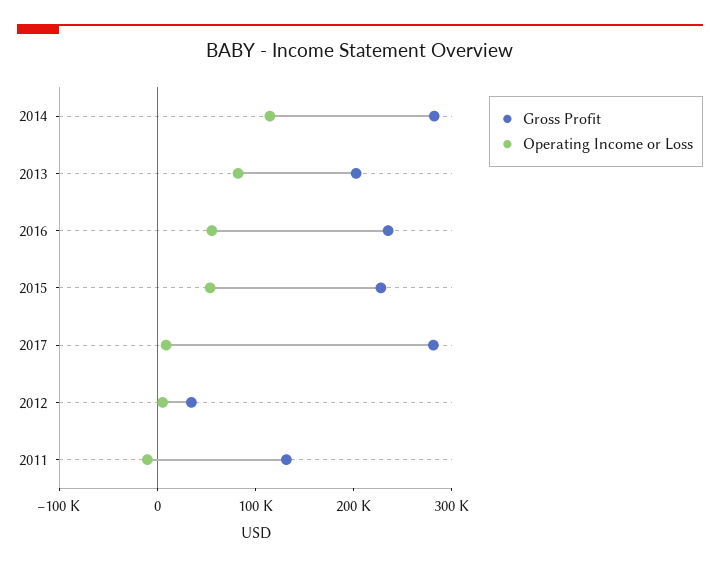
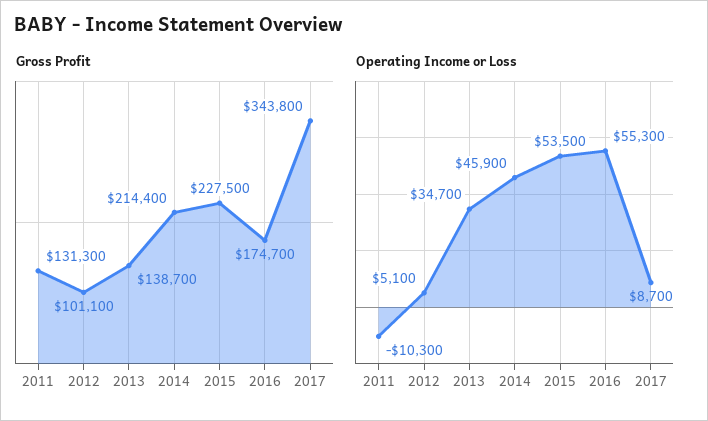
Gross Profit, 2014: 280000 -> 214400
Operating Income or Loss, 2014: 120000 -> 45900
Gross Profit, 2013: 200000 -> 138700
Operating Income or Loss, 2013: 80000 -> 34700
Gross Profit, 2016: 240000 -> 174700
Gross Profit, 2017: 280000 -> 343800
Gross Profit, 2012: 40000 -> 101100

